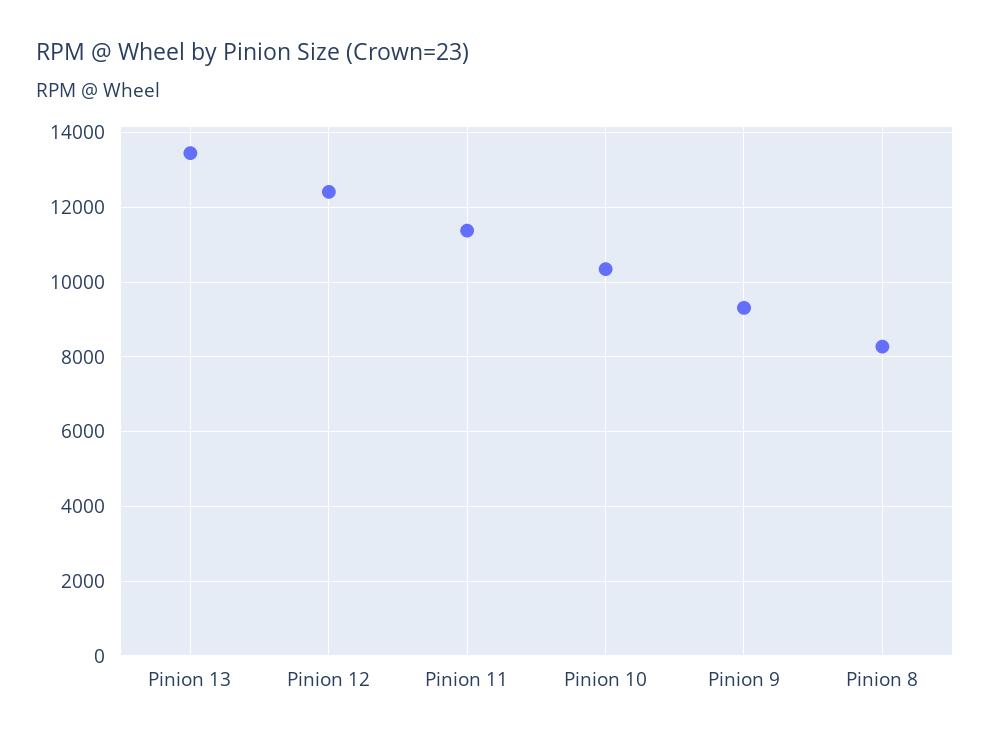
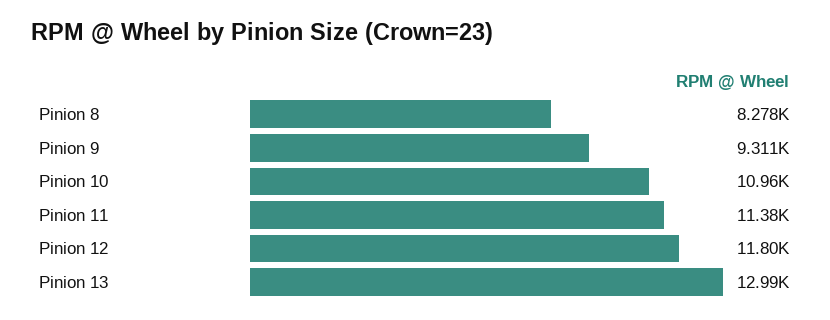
Pinion 13: 13400 -> 12990
Pinion 12: 12400 -> 11800
Pinion 10: 10400 -> 10960

